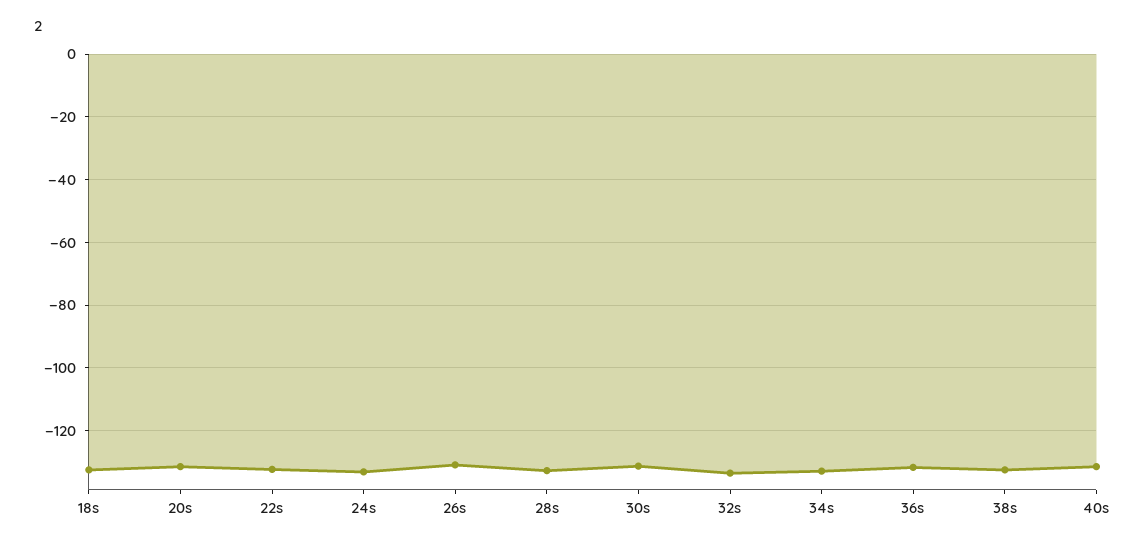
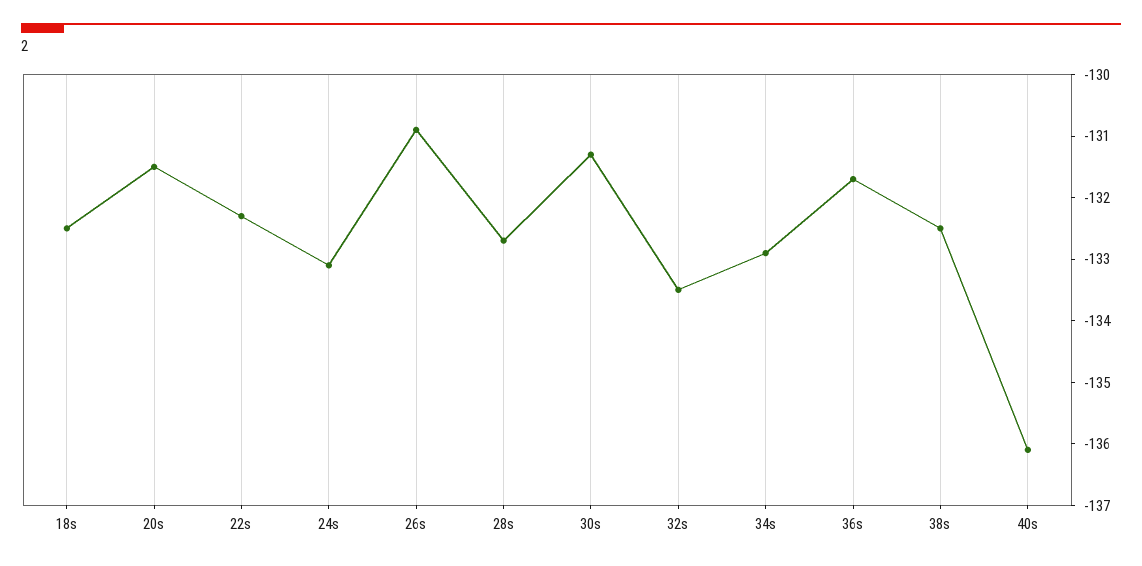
40s: -132 -> -136

